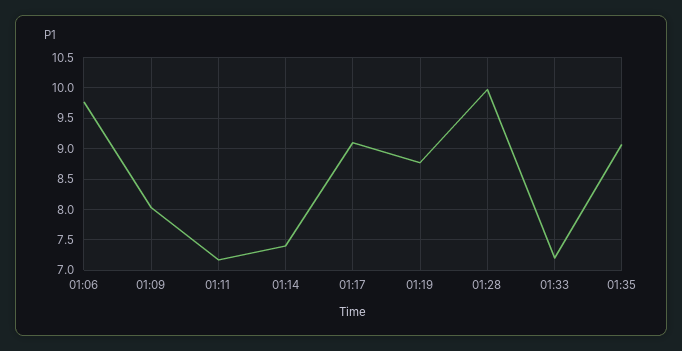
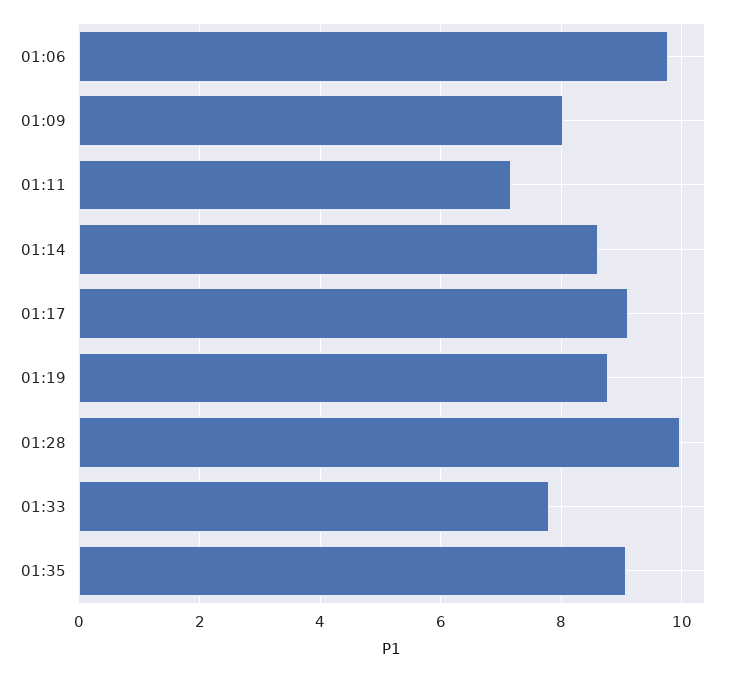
01:14: 7.4 -> 8.6
01:33: 7.2 -> 7.8

